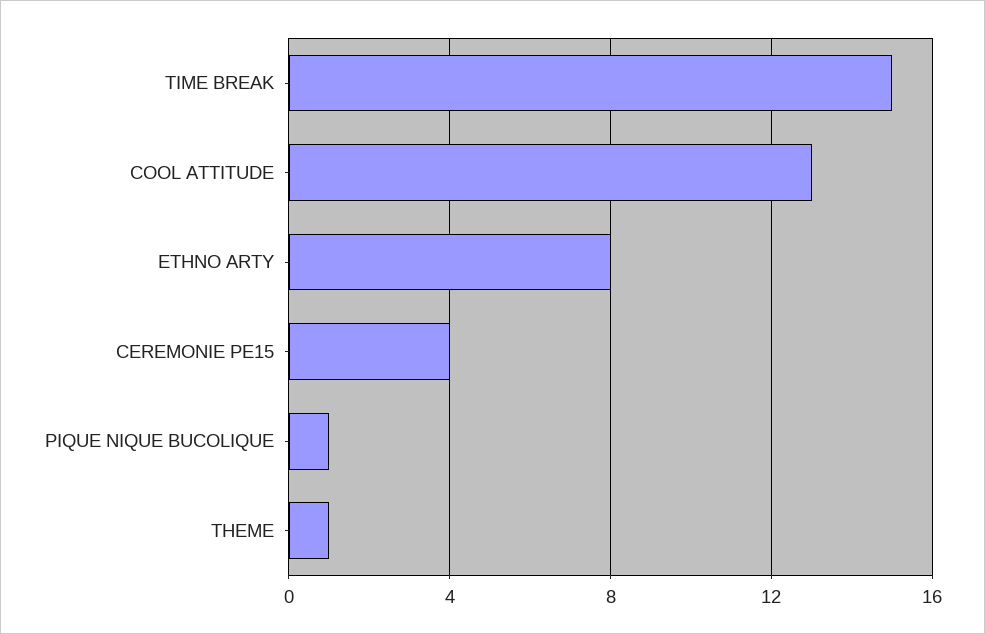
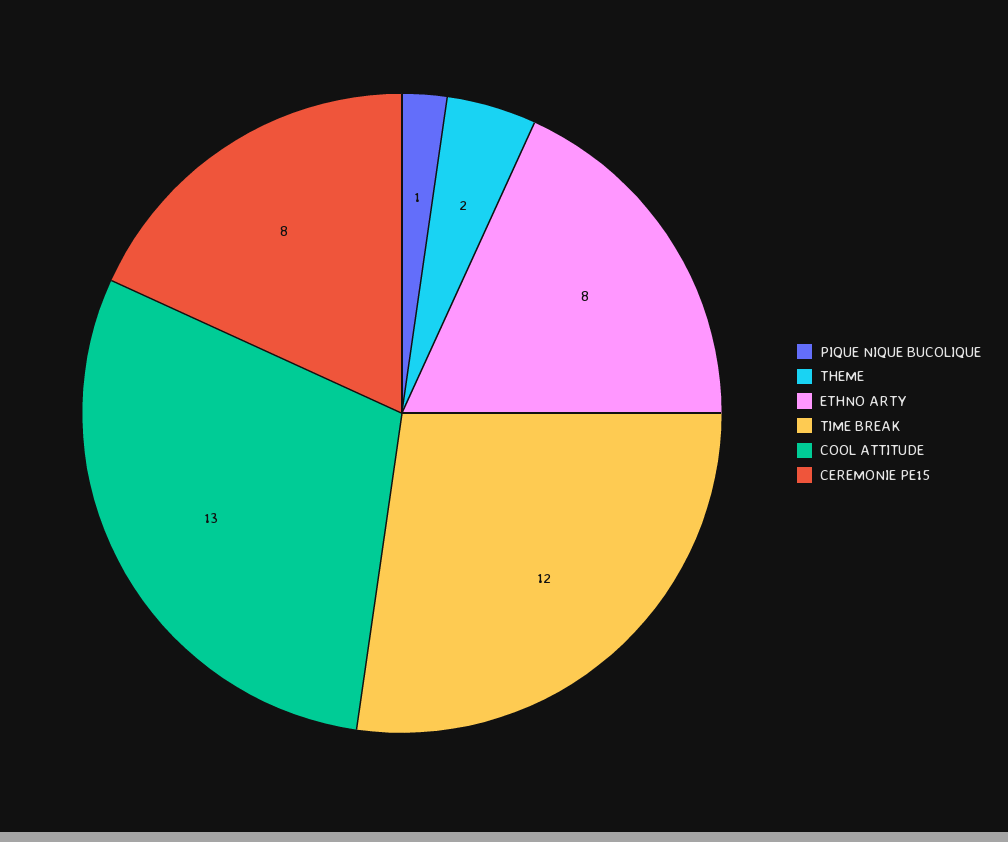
TIME BREAK: 15 -> 12
CEREMONIE PE15: 4 -> 8
THEME: 1 -> 2

